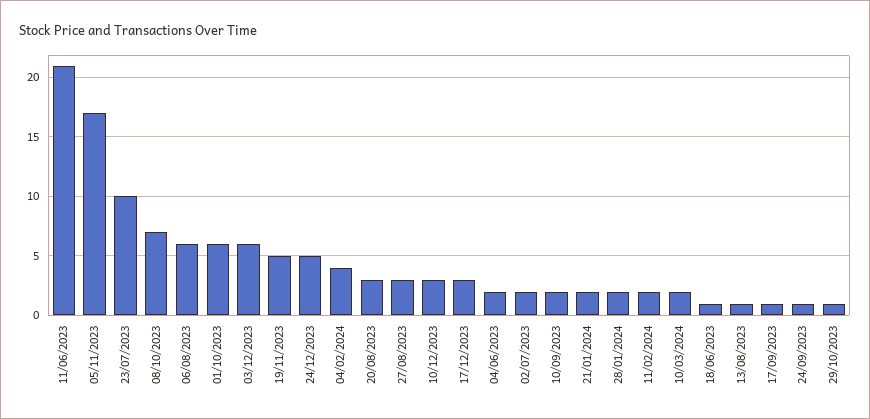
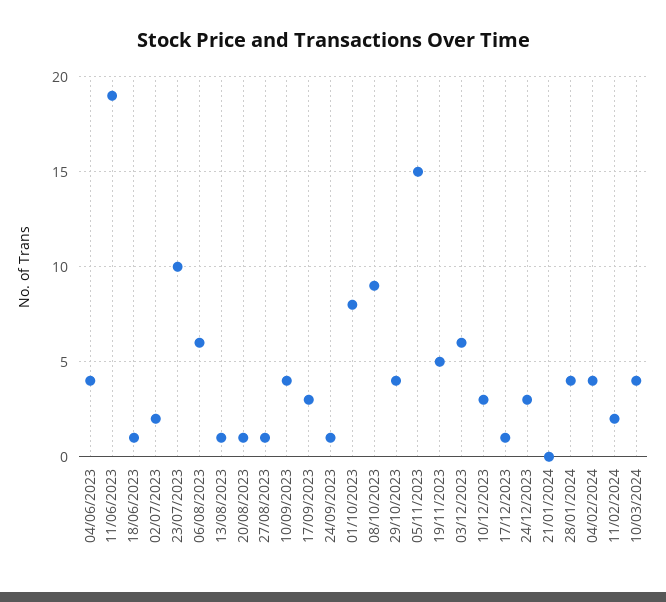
11/06/2023: 21 -> 19
05/11/2023: 17 -> 15
08/10/2023: 7 -> 9
01/10/2023: 6 -> 8
24/12/2023: 5 -> 3
20/08/2023: 3 -> 1
27/08/2023: 3 -> 1
17/12/2023: 3 -> 1
04/06/2023: 2 -> 4
10/09/2023: 2 -> 4
21/01/2024: 2 -> 0
28/01/2024: 2 -> 4
10/03/2024: 2 -> 4
17/09/2023: 1 -> 3
29/10/2023: 1 -> 4

